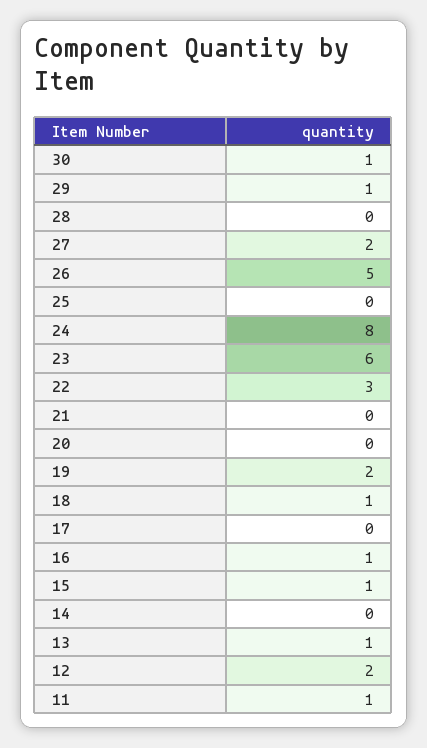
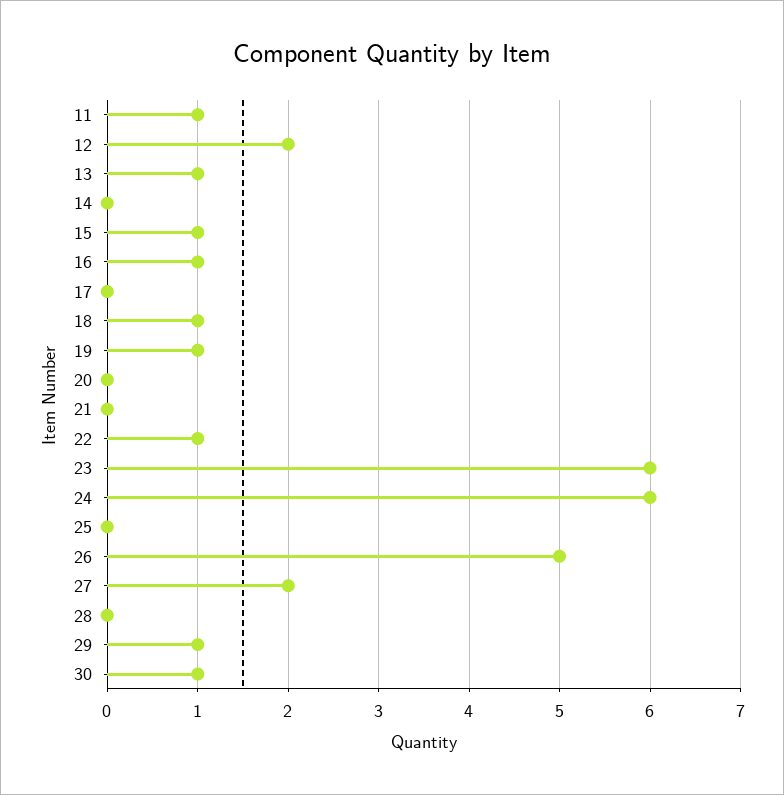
24: 8 -> 6
22: 3 -> 1
19: 2 -> 1

